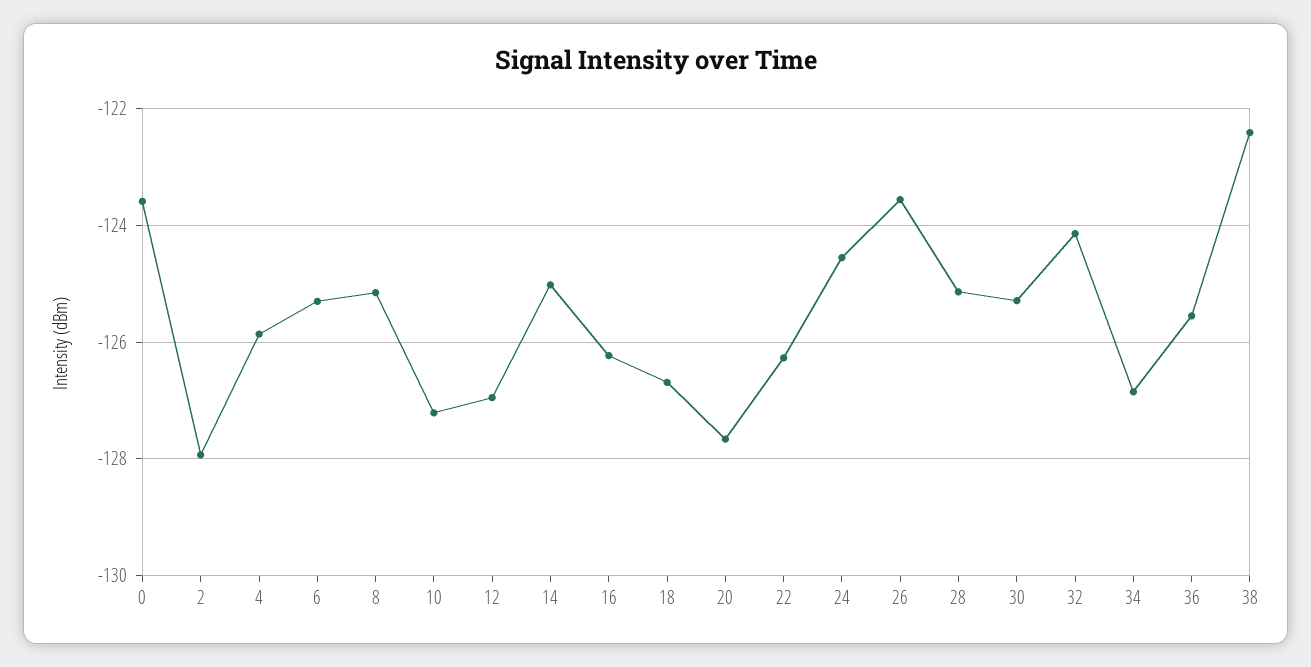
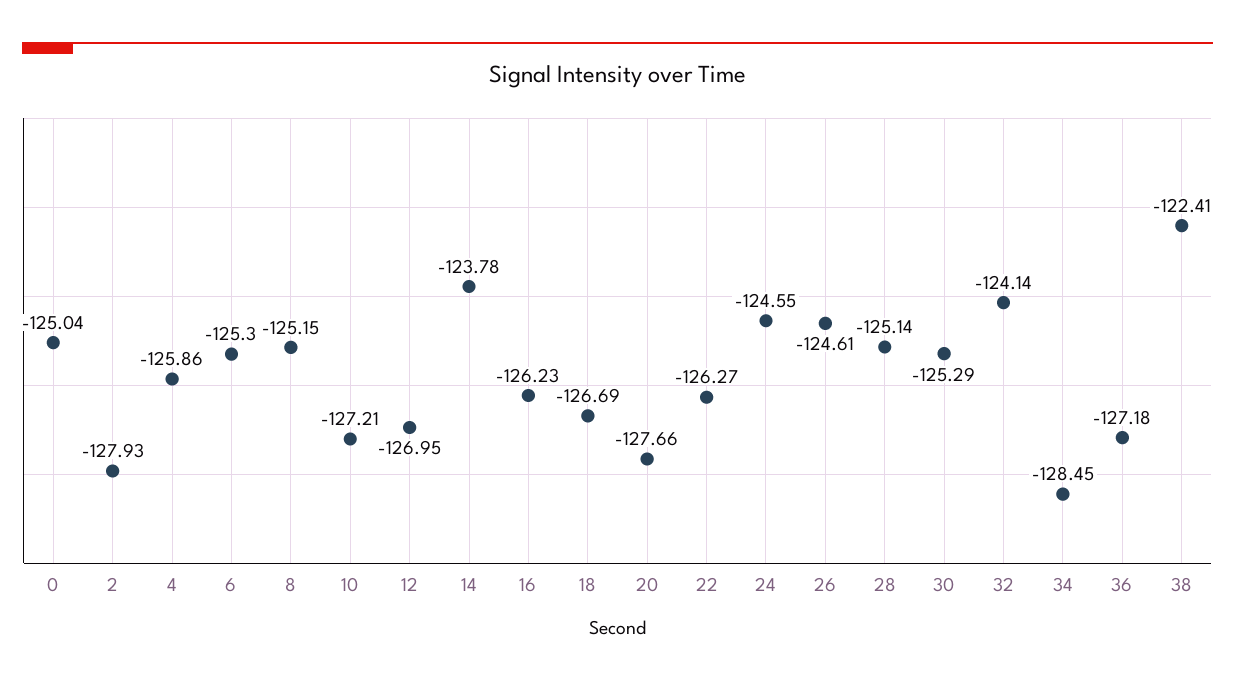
0: -123.6 -> -125.04
14: -125 -> -123.78
26: -123.6 -> -124.61
34: -126.8 -> -128.45
36: -125.6 -> -127.18

